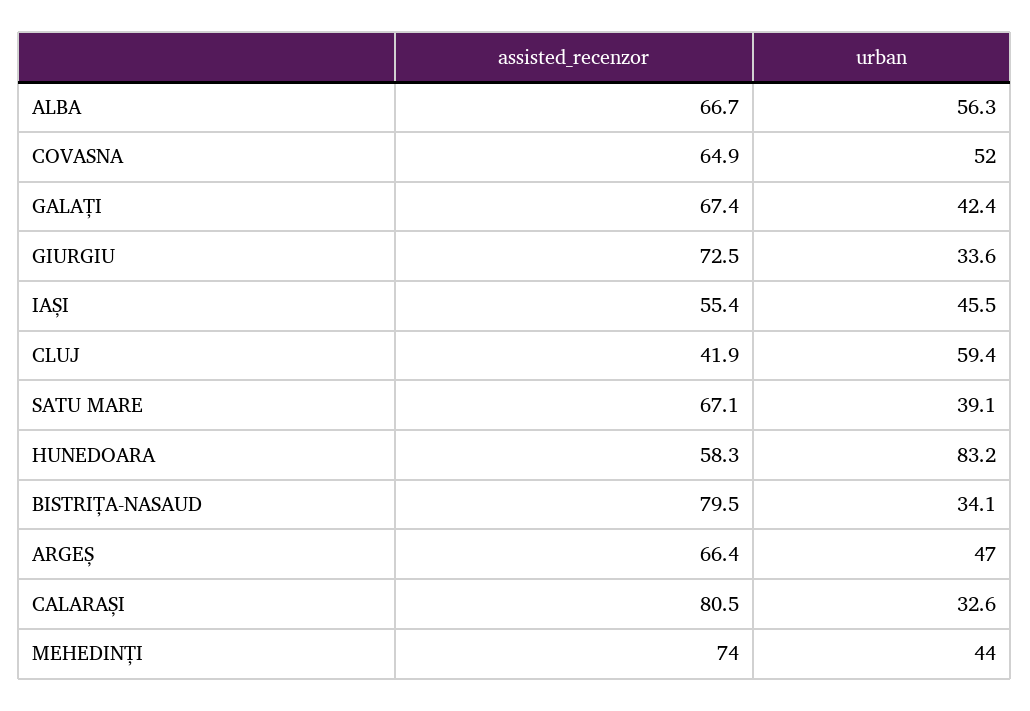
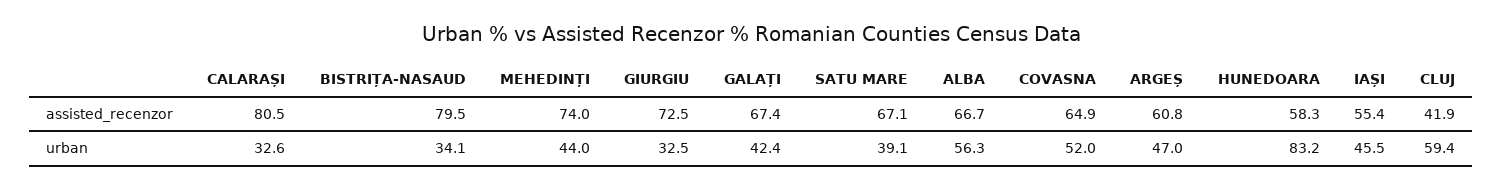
urban, GIURGIU: 33.6 -> 32.5
assisted_recenzor, ARGEȘ: 66.4 -> 60.8

